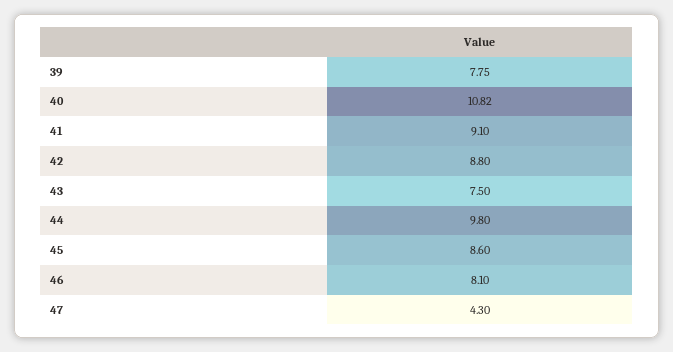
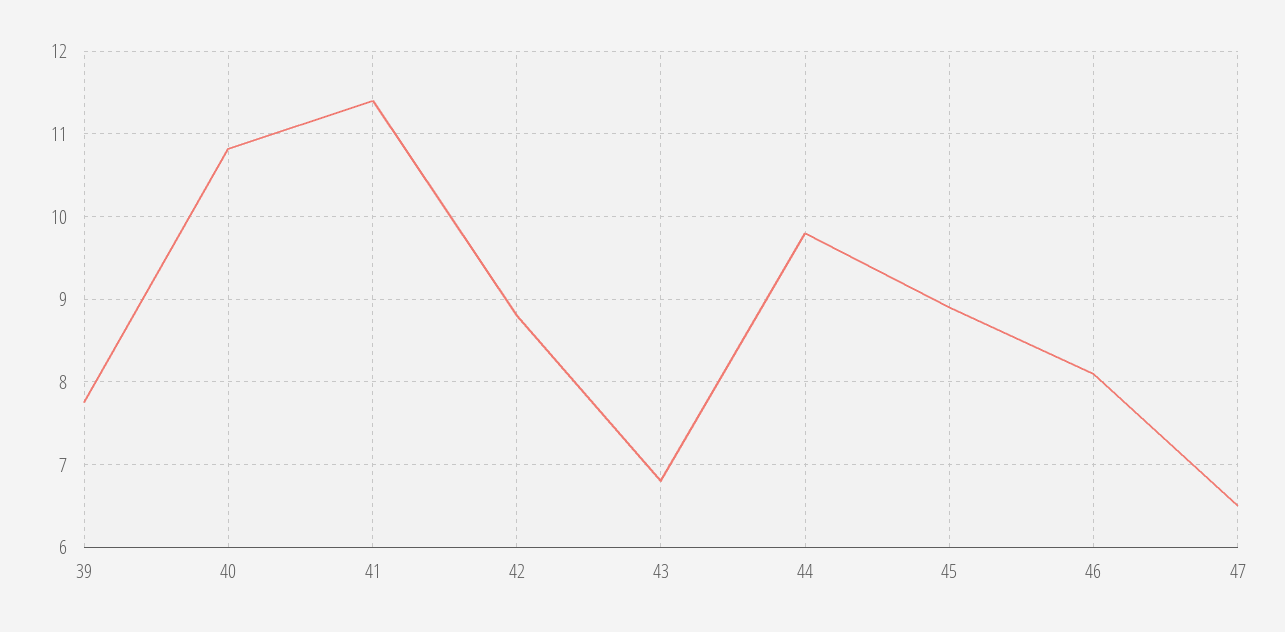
41: 9.1 -> 11.4
43: 7.5 -> 6.8
45: 8.6 -> 8.9
47: 4.3 -> 6.5

